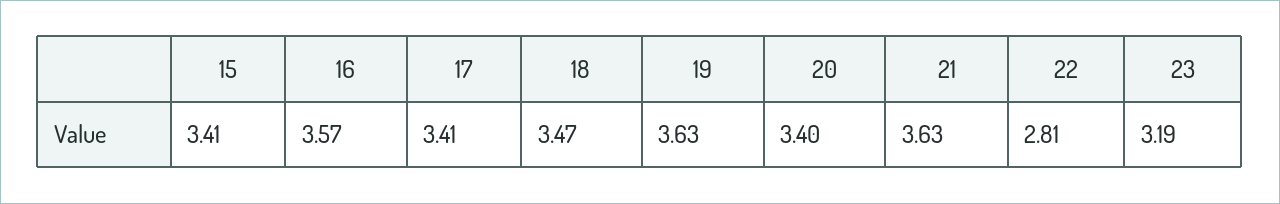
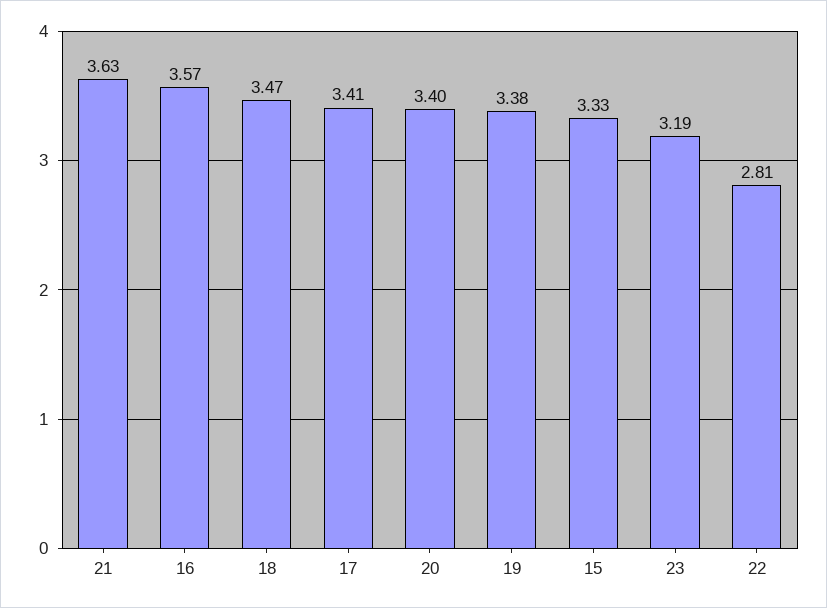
15: 3.41 -> 3.33
19: 3.63 -> 3.38

